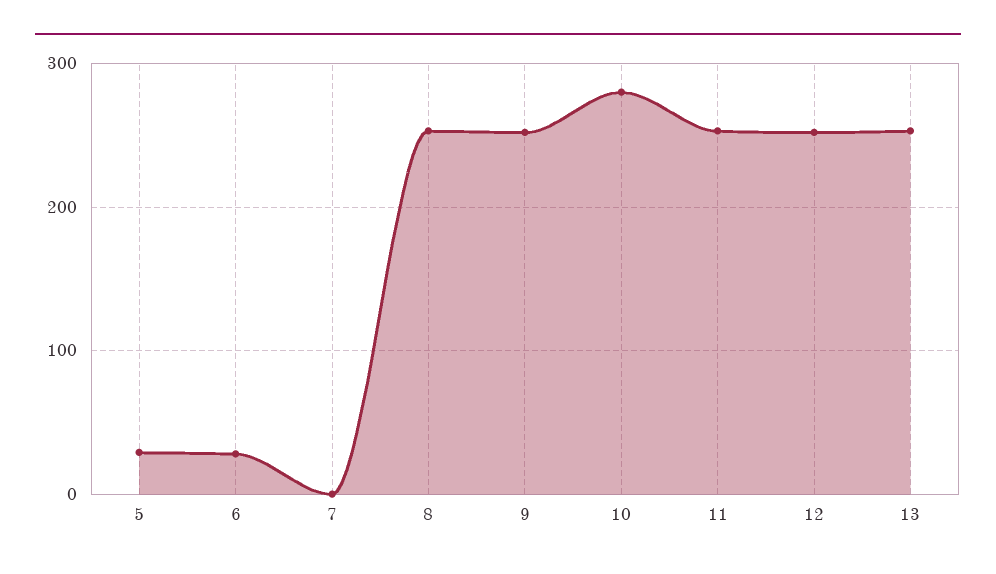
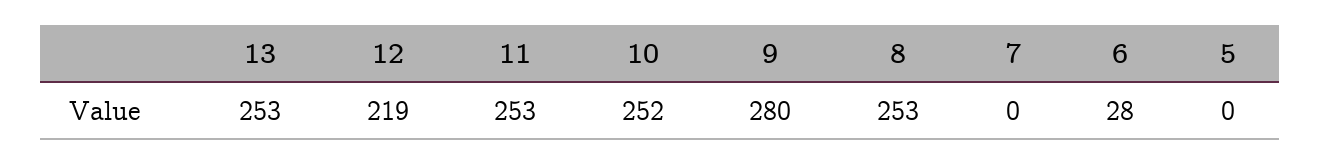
5: 30 -> 0
9: 250 -> 280
10: 280 -> 252
12: 250 -> 219

